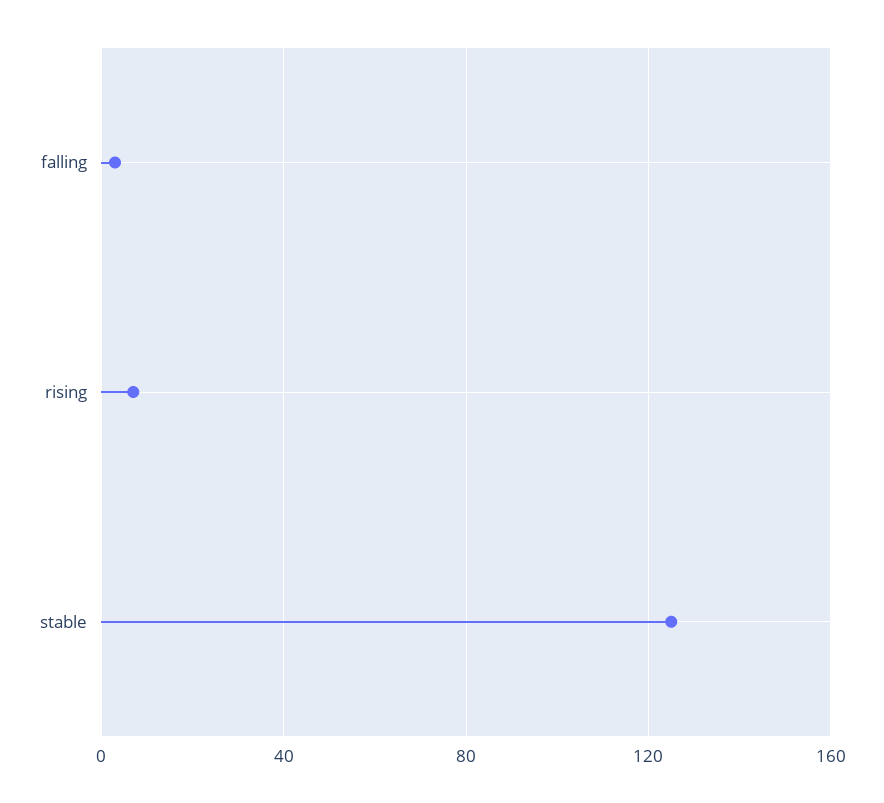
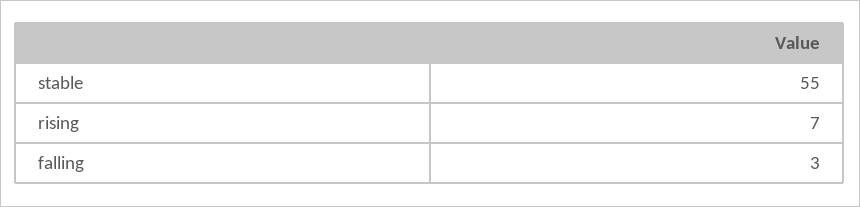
stable: 125 -> 55

